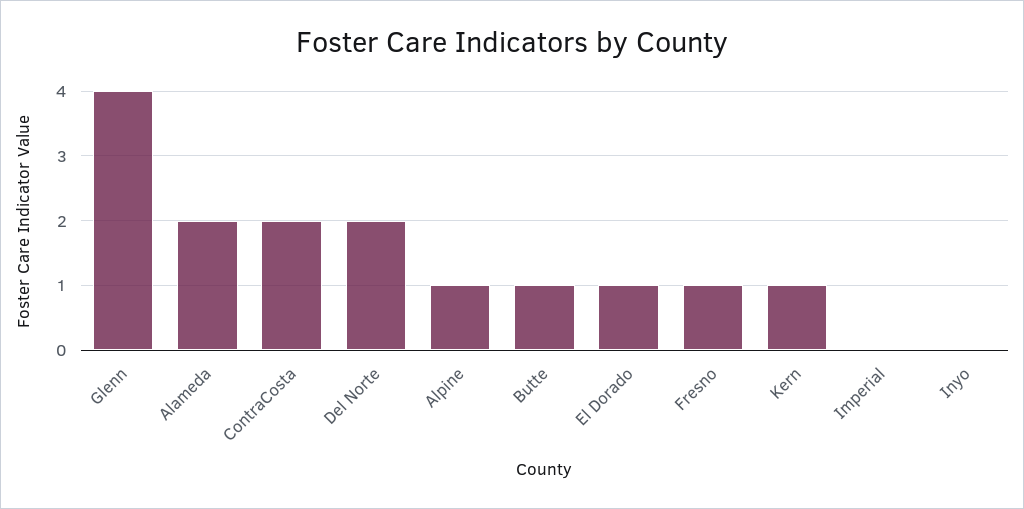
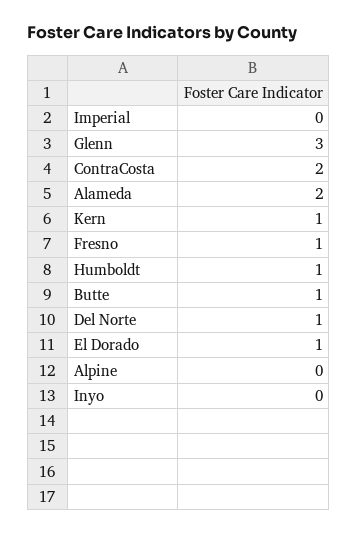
Glenn: 4 -> 3
Del Norte: 2 -> 1
Alpine: 1 -> 0
Humboldt: none -> 1

